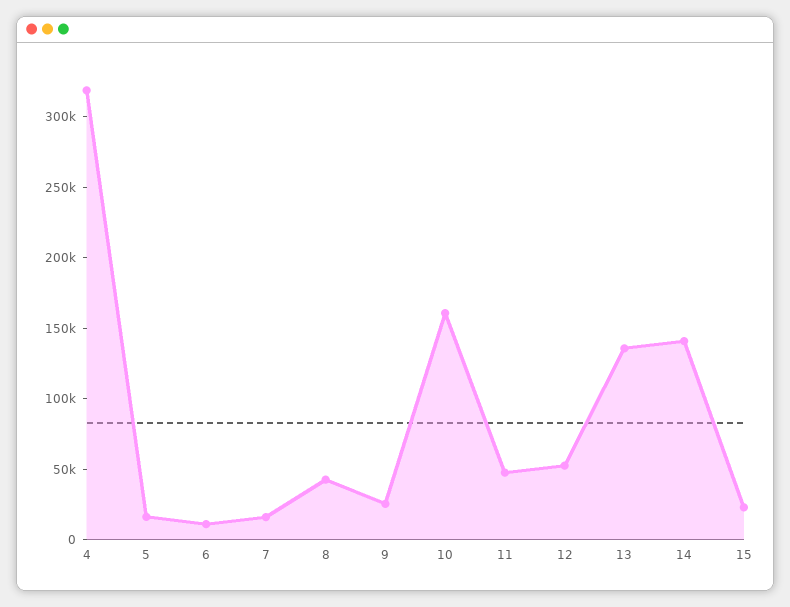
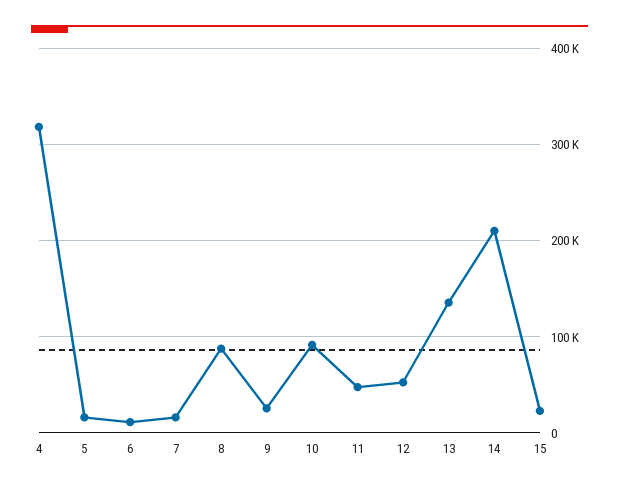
8: 40000 -> 90000
10: 160000 -> 90000
14: 140000 -> 210000

